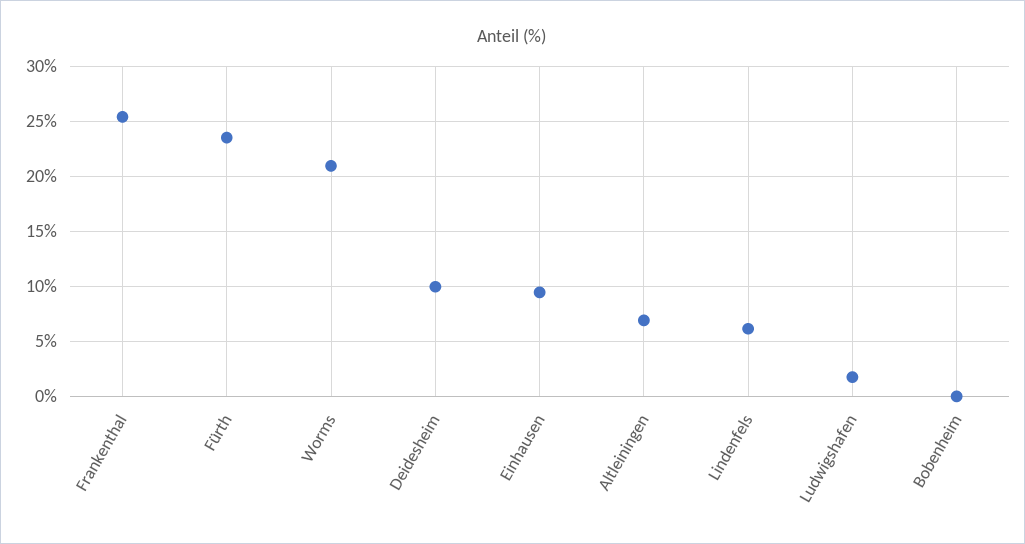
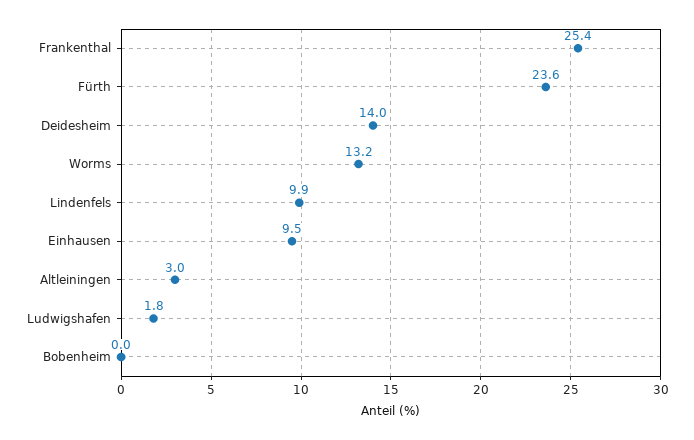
Worms: 21 -> 13.2
Deidesheim: 10 -> 14
Altleiningen: 7 -> 3
Lindenfels: 6 -> 9.9

